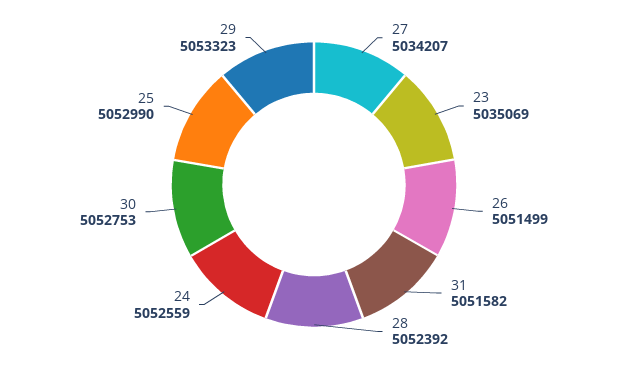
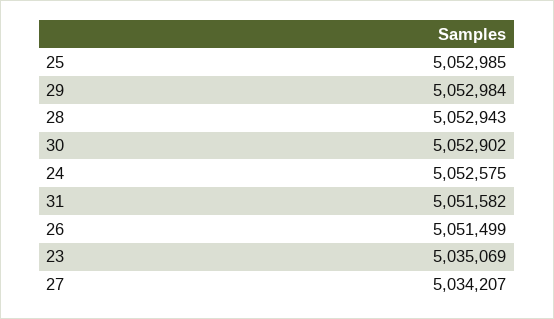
28: 5052392 -> 5052943
24: 5052559 -> 5052575
30: 5052753 -> 5052902
25: 5052990 -> 5052985
29: 5053323 -> 5052984

